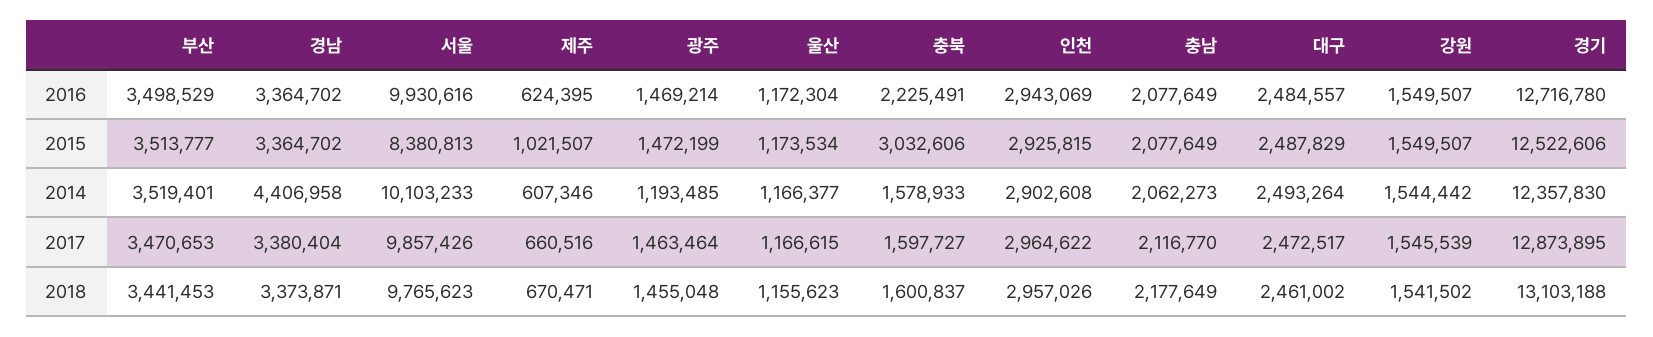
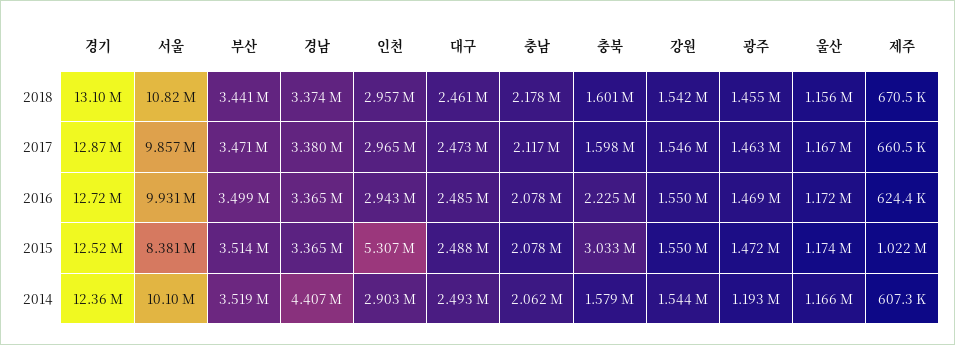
인천, 2015: 2925815 -> 5307000
서울, 2018: 9765623 -> 10820000

